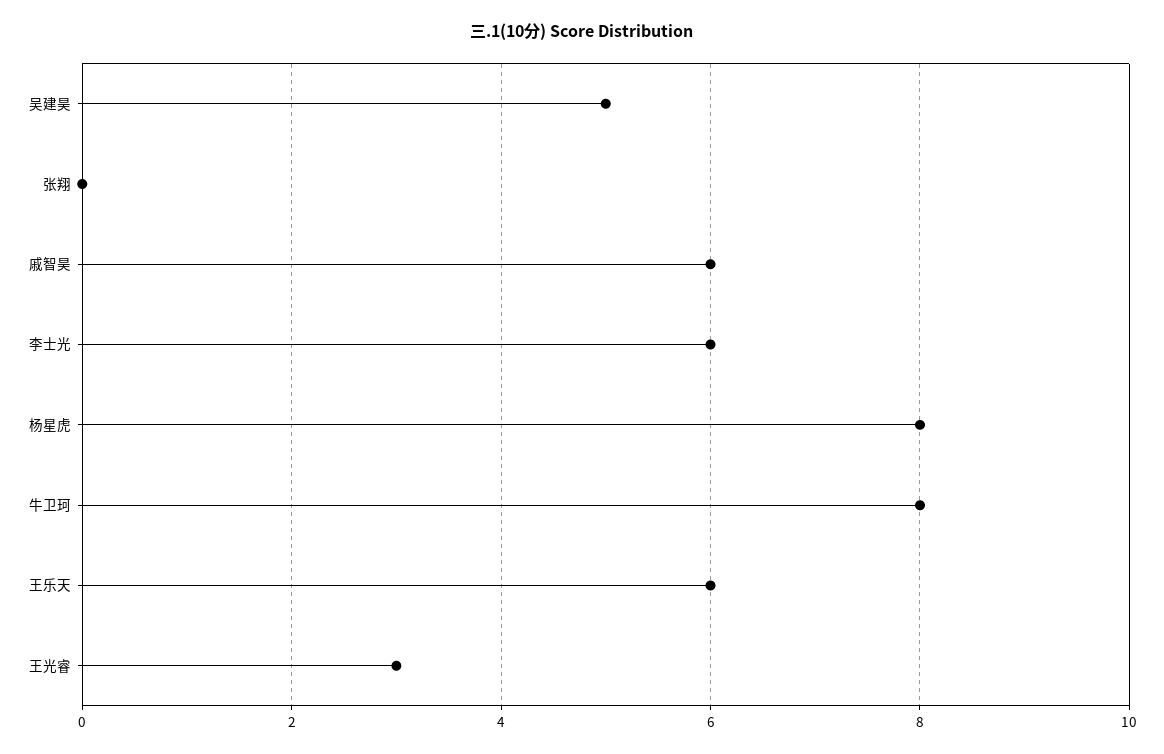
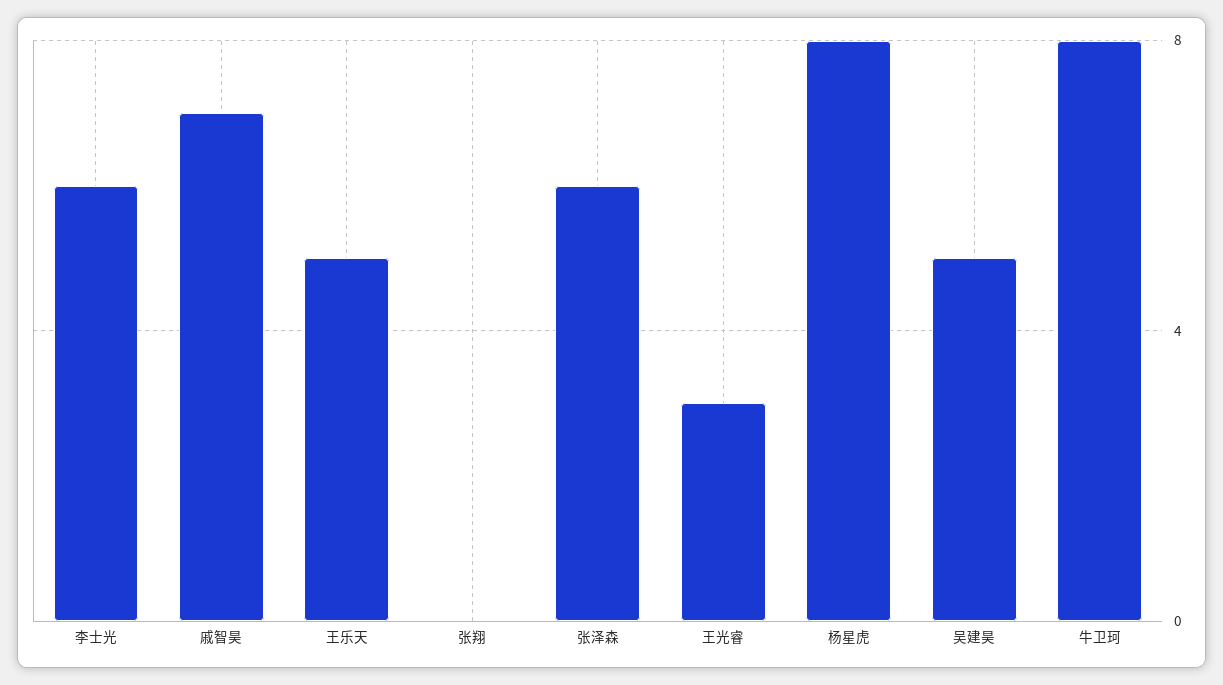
戚智昊: 6 -> 7
王乐天: 6 -> 5
张泽森: none -> 6

